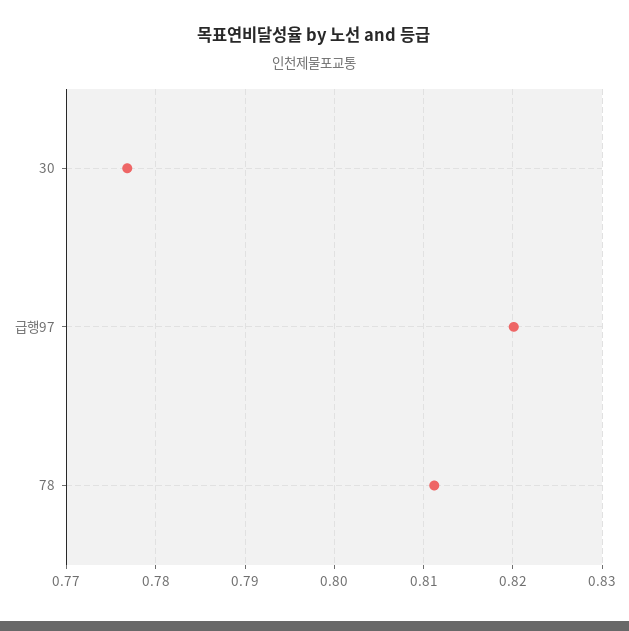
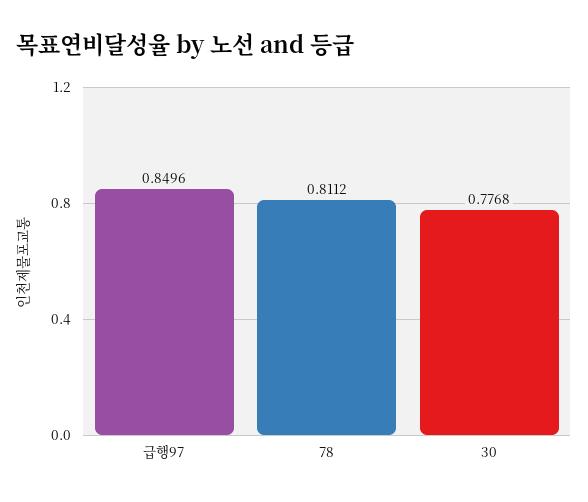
급행97: 0.82 -> 0.8496

